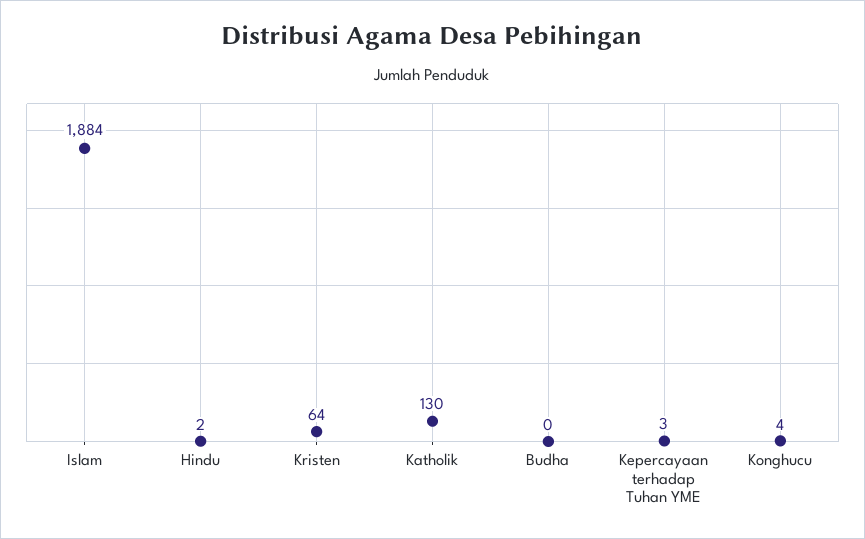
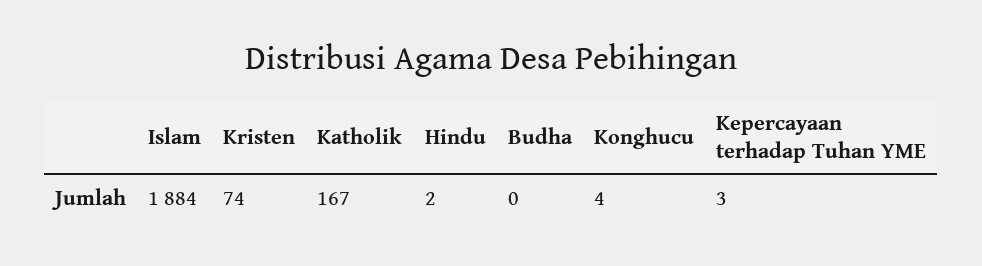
Kristen: 64 -> 74
Katholik: 130 -> 167

